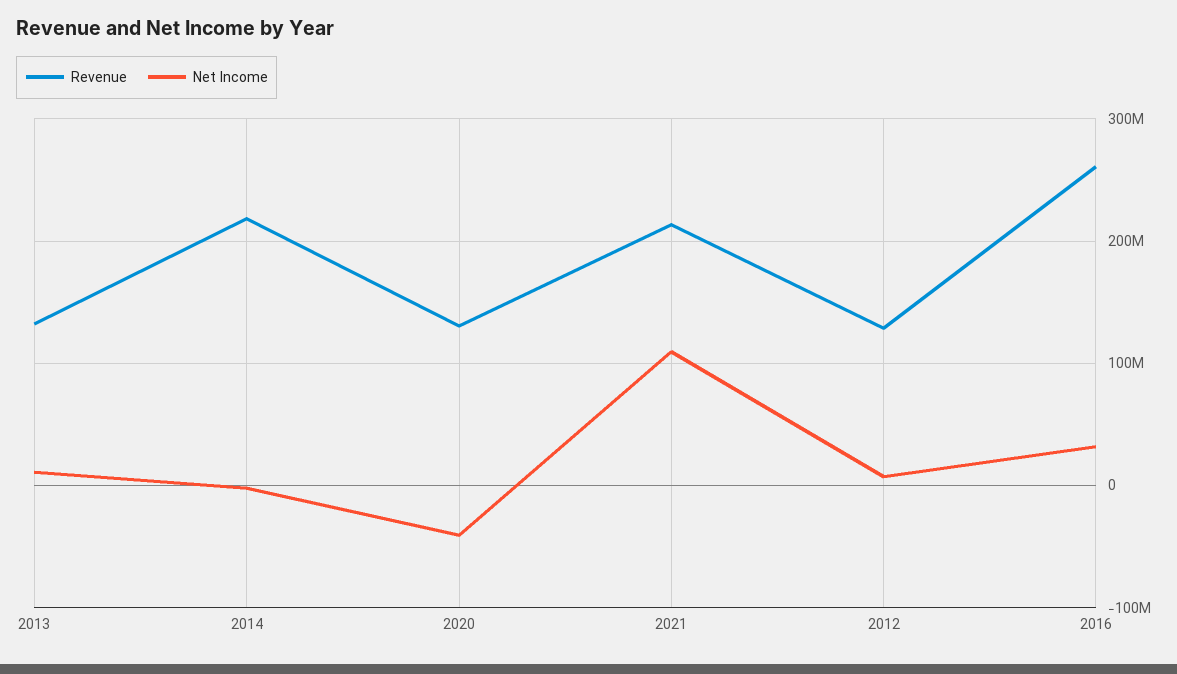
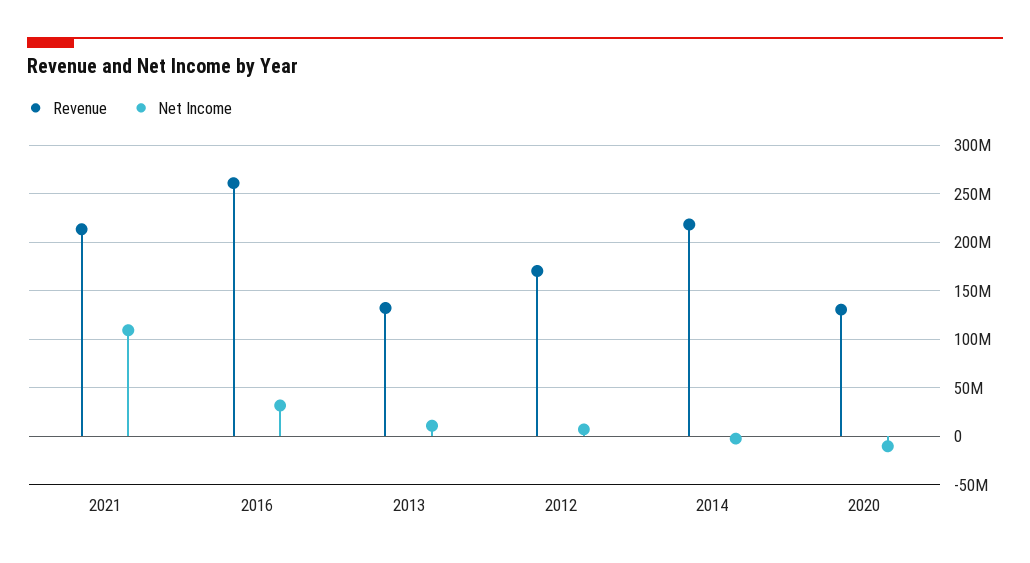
Net Income, 2020: -40000000 -> -10000000
Revenue, 2012: 130000000 -> 170000000

